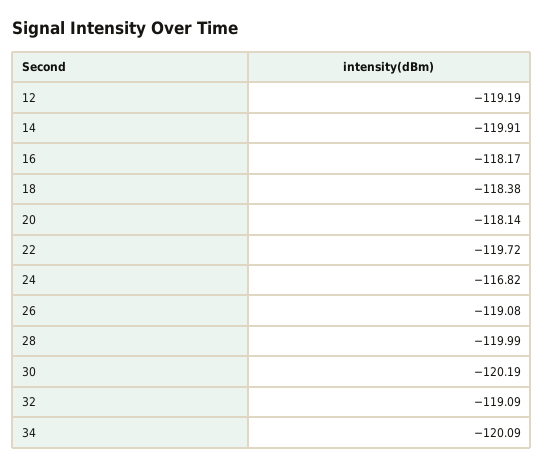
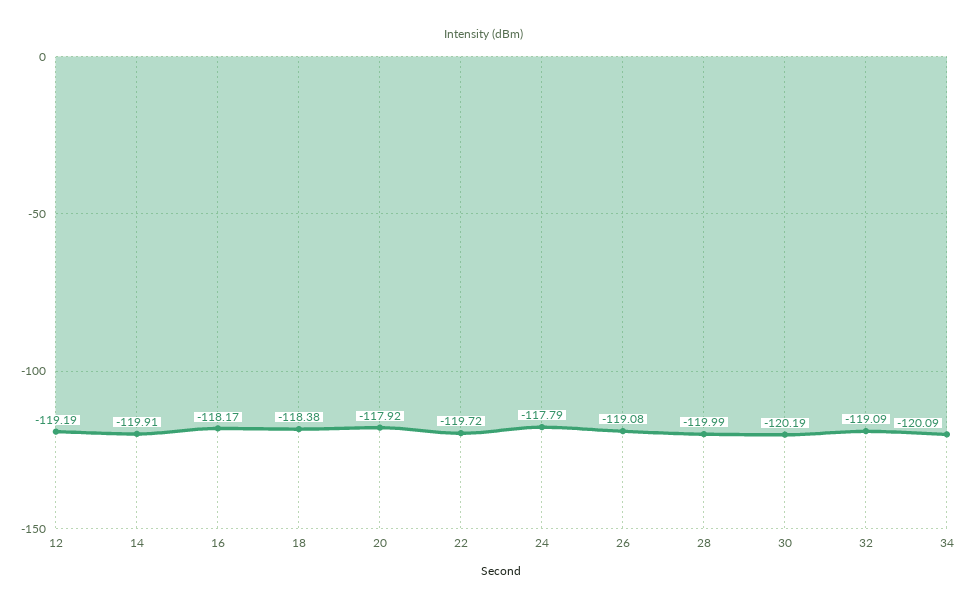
20: -118.14 -> -117.92
24: -116.82 -> -117.79

